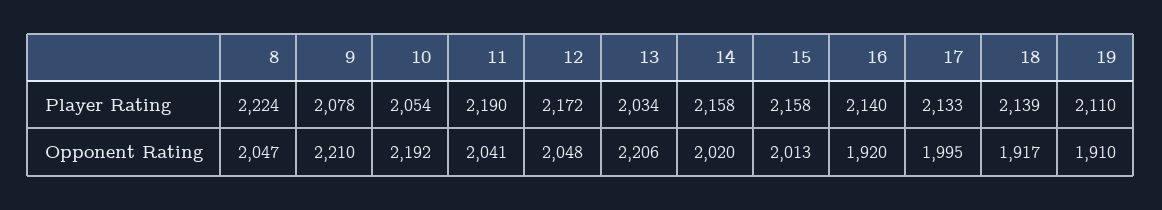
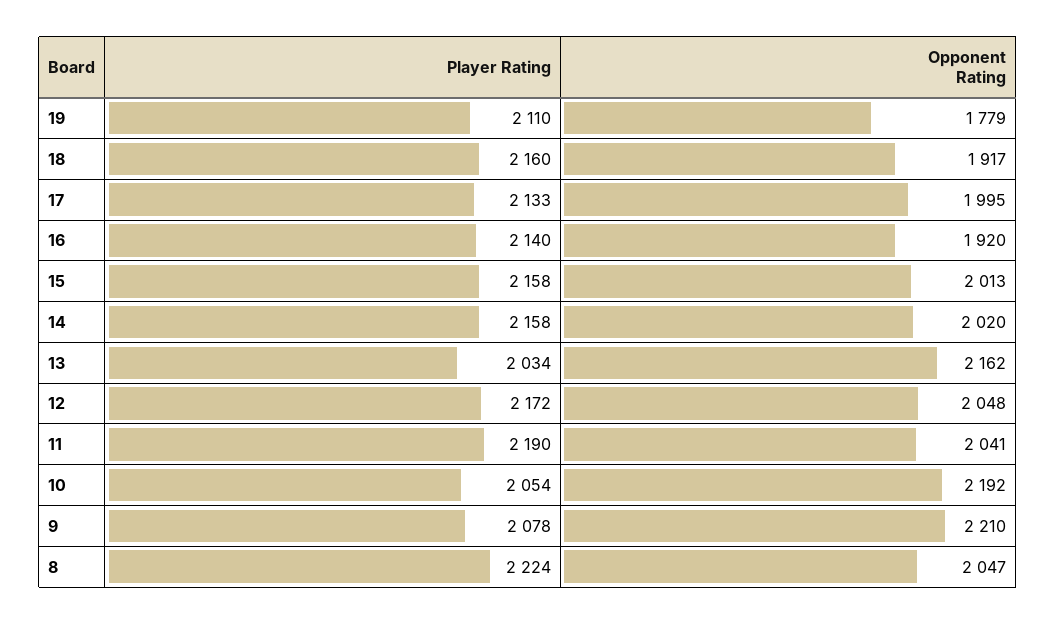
18, Player Rating: 2139 -> 2160
13, Opponent Rating: 2206 -> 2162
19, Opponent Rating: 1910 -> 1779

